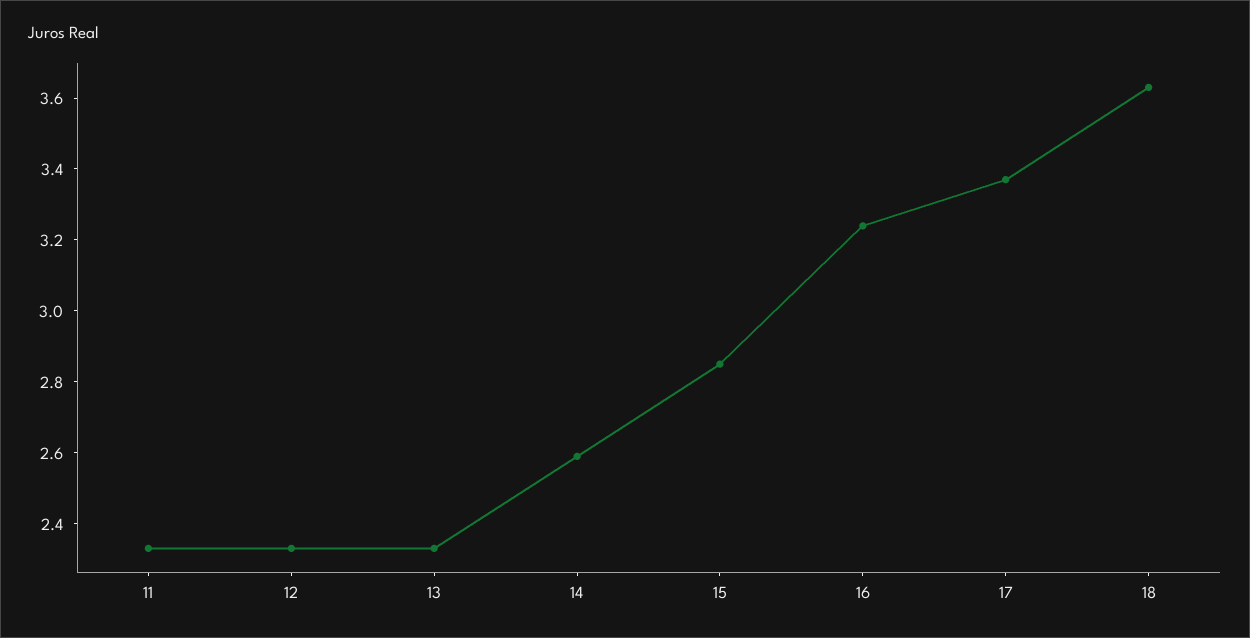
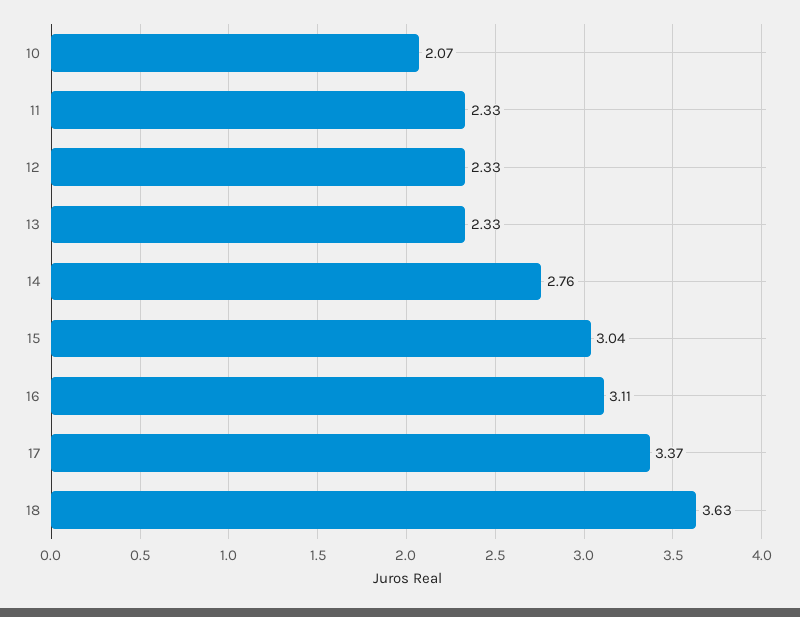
14: 2.6 -> 2.76
15: 2.85 -> 3.04
16: 3.25 -> 3.11
10: none -> 2.07

